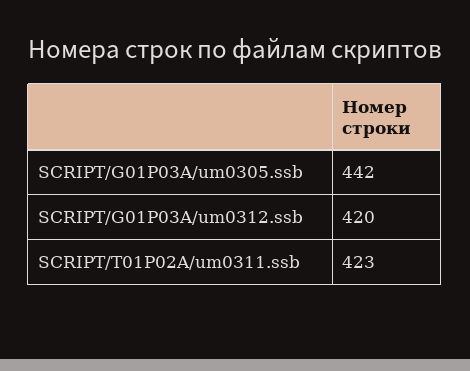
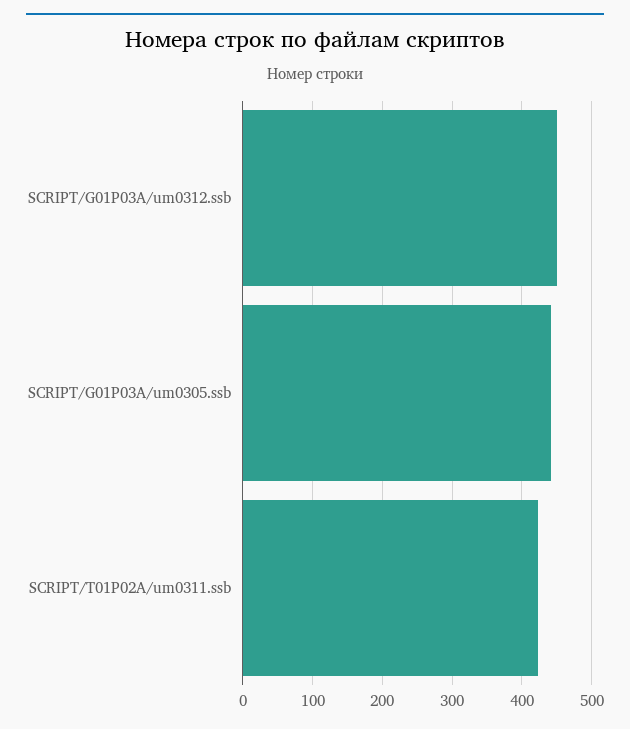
SCRIPT/G01P03A/um0312.ssb: 420 -> 450

